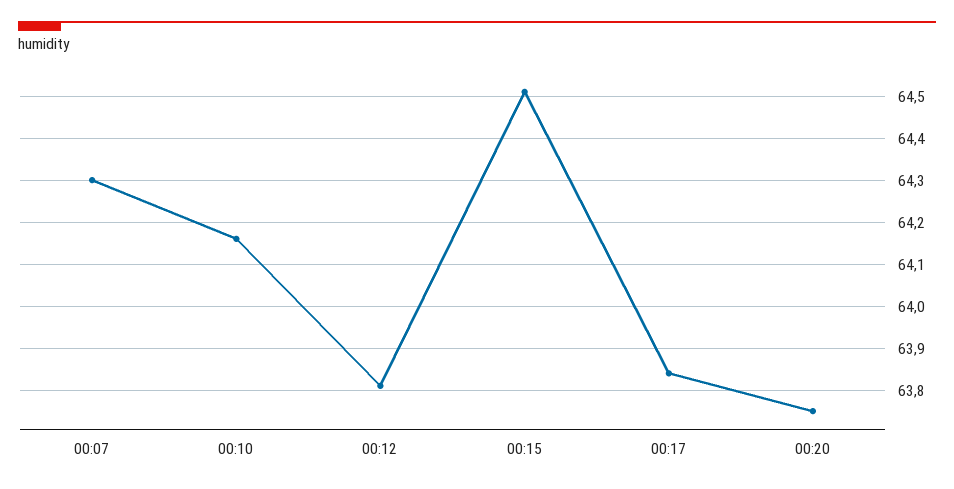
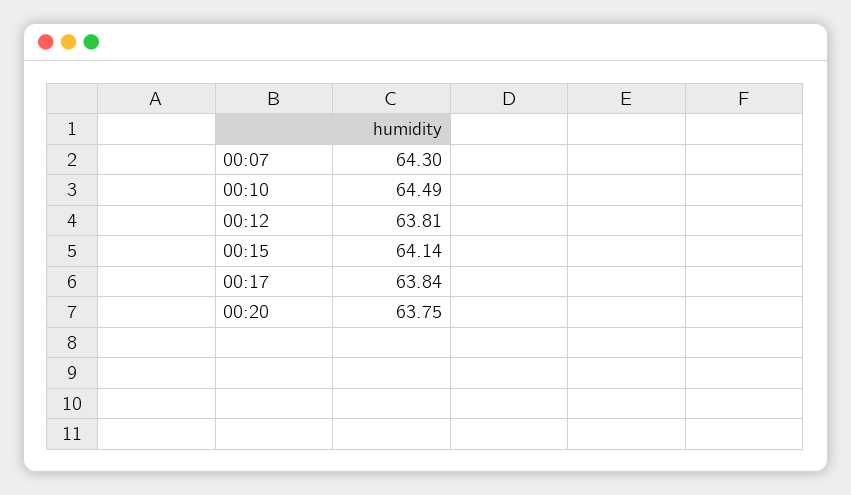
00:10: 64.15 -> 64.49
00:15: 64.5 -> 64.14

